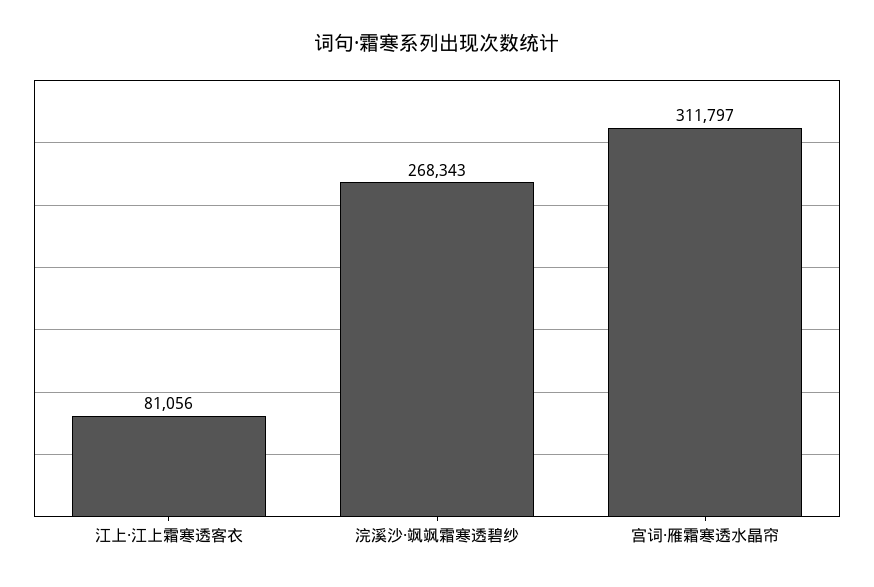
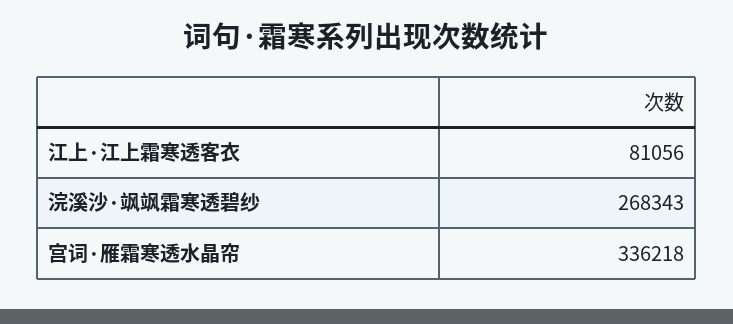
宫词·雁霜寒透水晶帘: 311797 -> 336218

